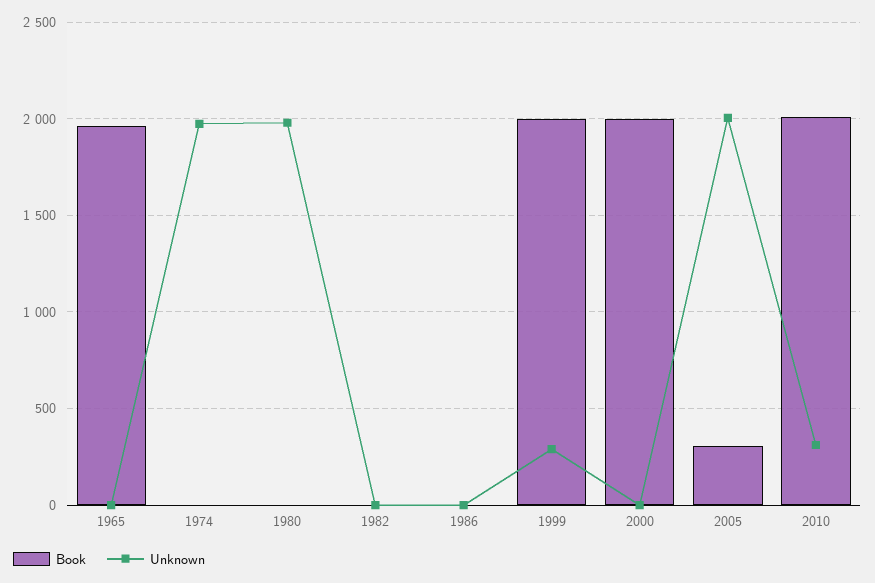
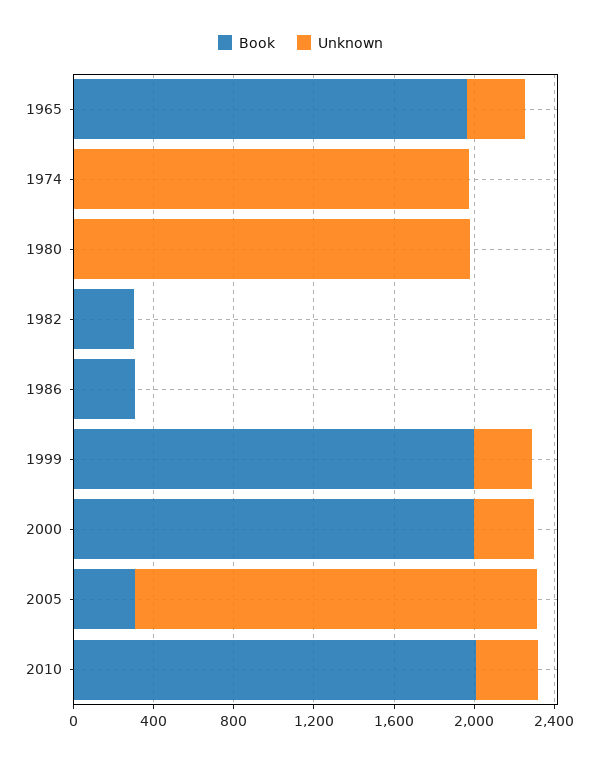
Unknown, 1965: 0 -> 300
Book, 1982: 0 -> 300
Book, 1986: 0 -> 300
Unknown, 2000: 0 -> 300

